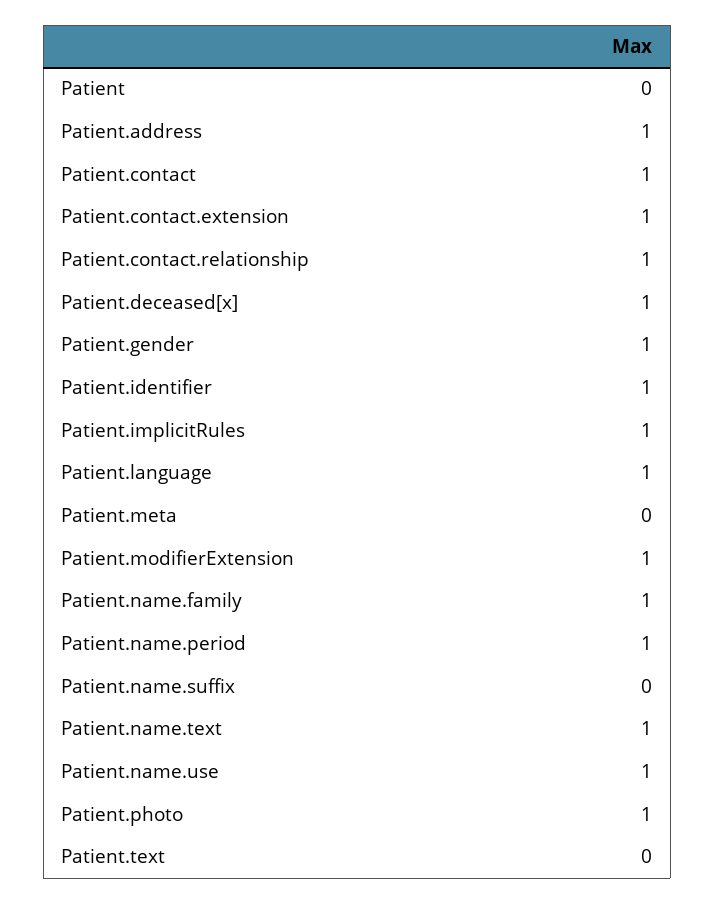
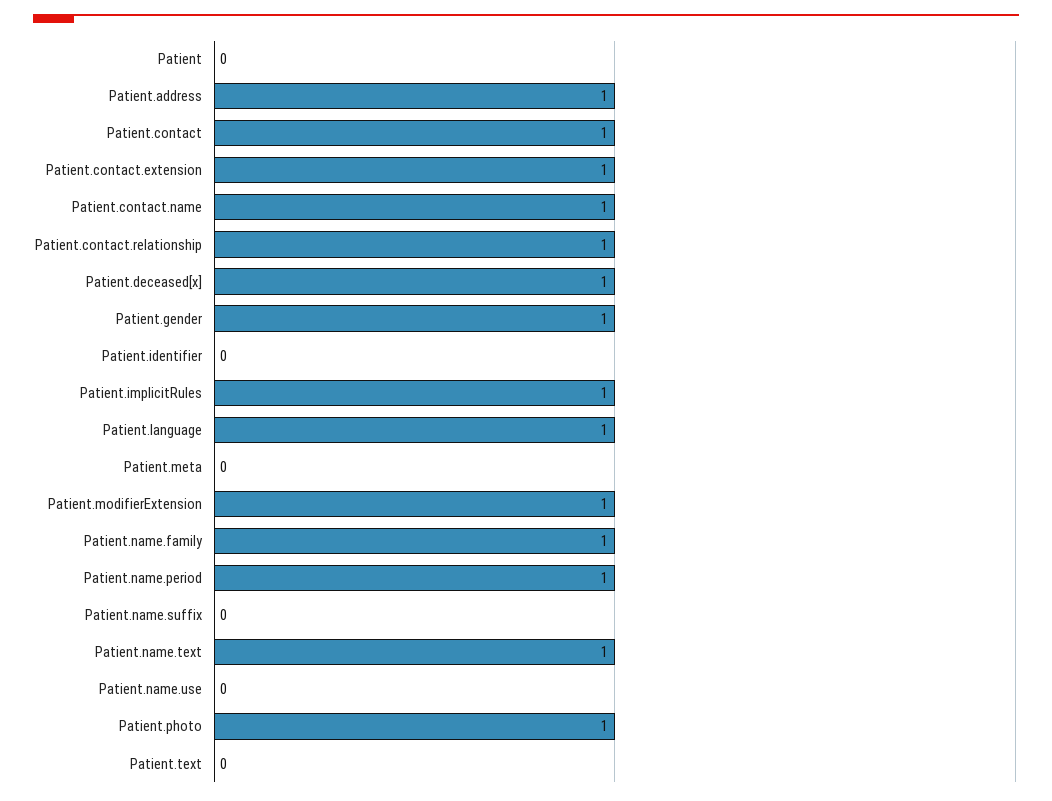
Patient.identifier: 1 -> 0
Patient.name.use: 1 -> 0
Patient.contact.name: none -> 1

